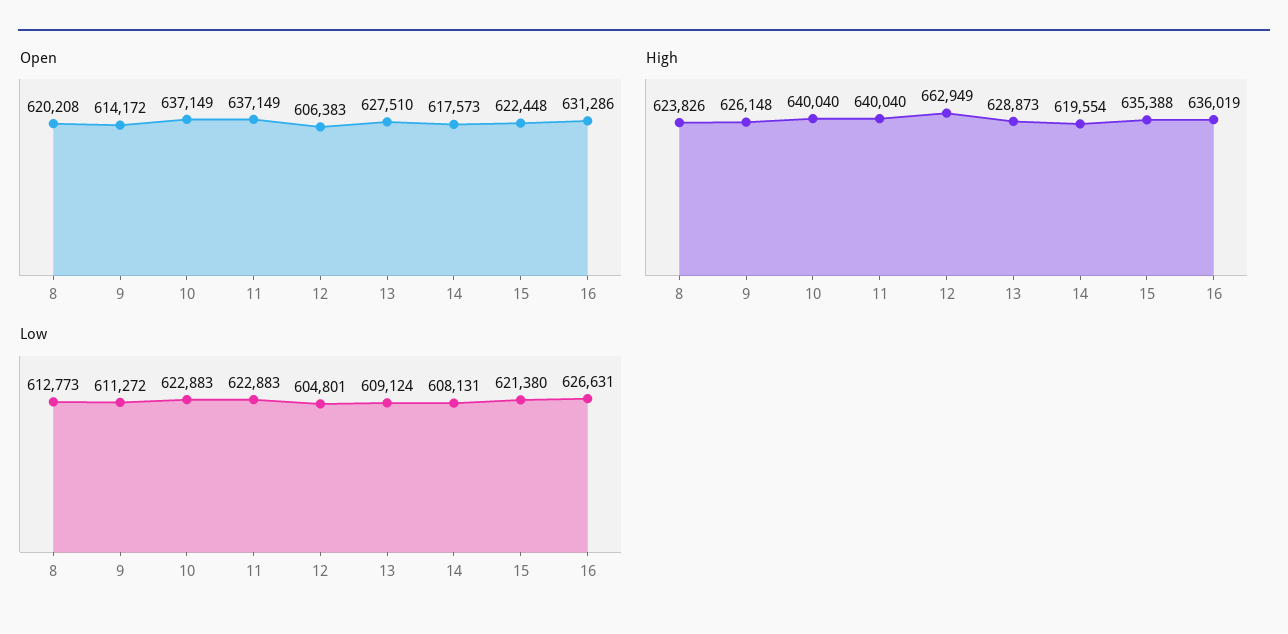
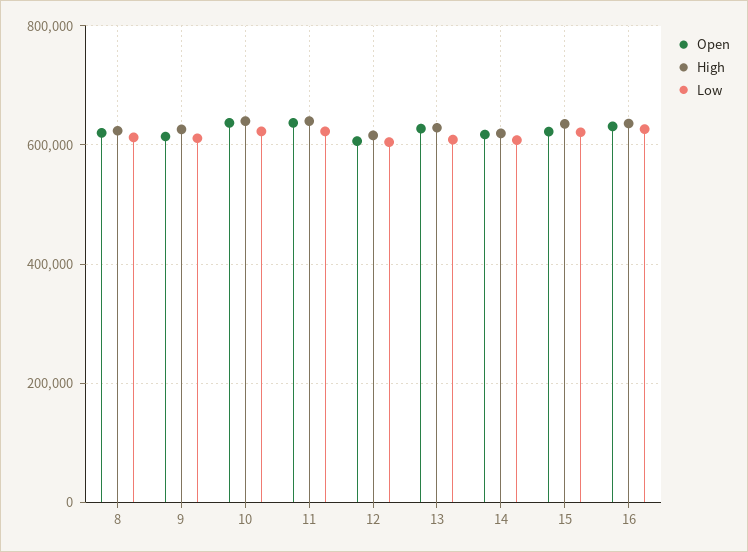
High, 12: 662949 -> 620000

